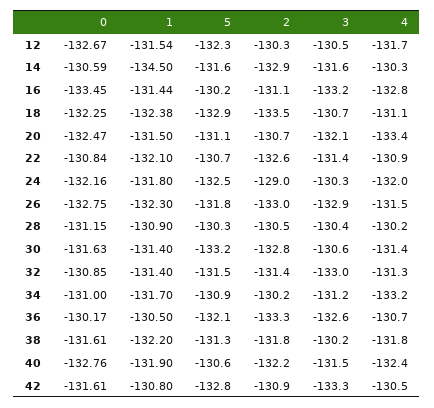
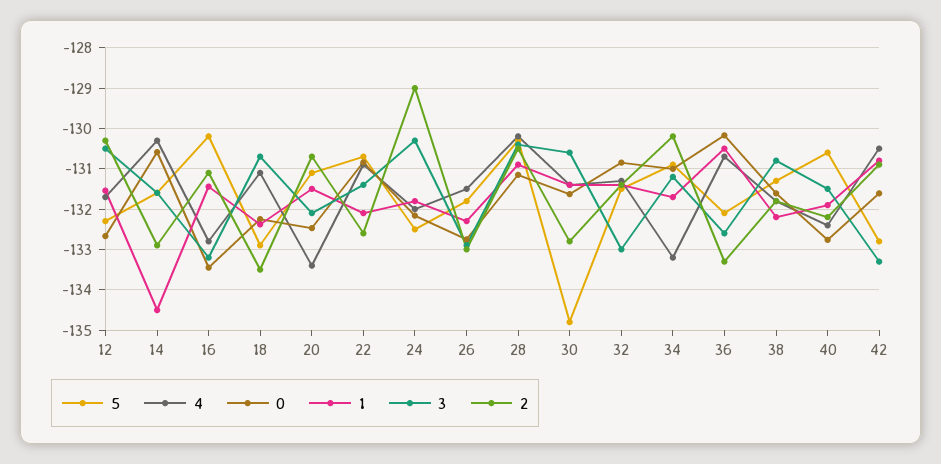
5, 30: -133.2 -> -134.8
3, 38: -130.2 -> -130.8

